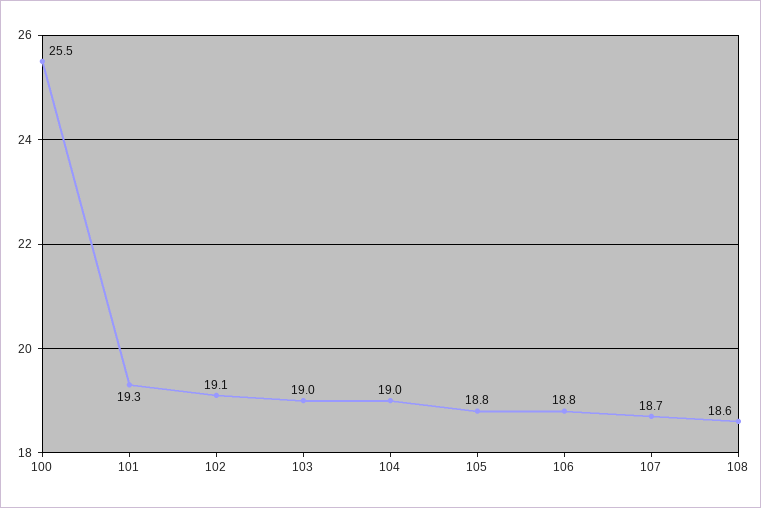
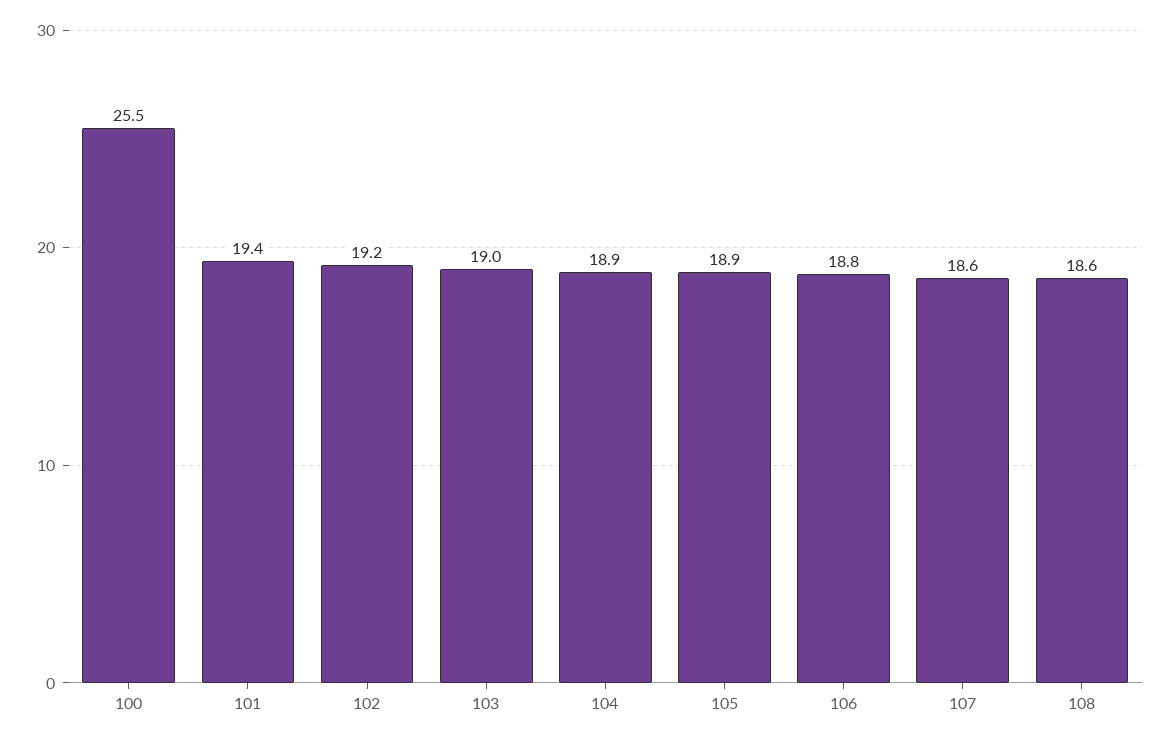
101: 19.3 -> 19.4
102: 19.1 -> 19.2
104: 19 -> 18.9
105: 18.8 -> 18.9
107: 18.7 -> 18.6

